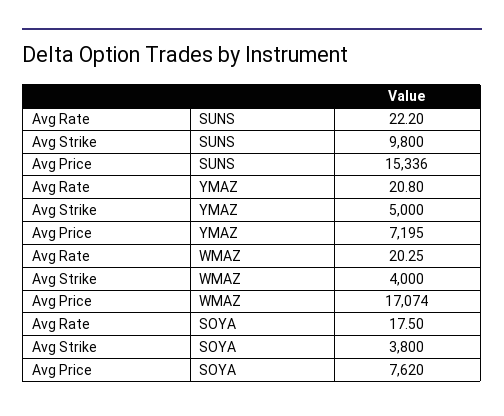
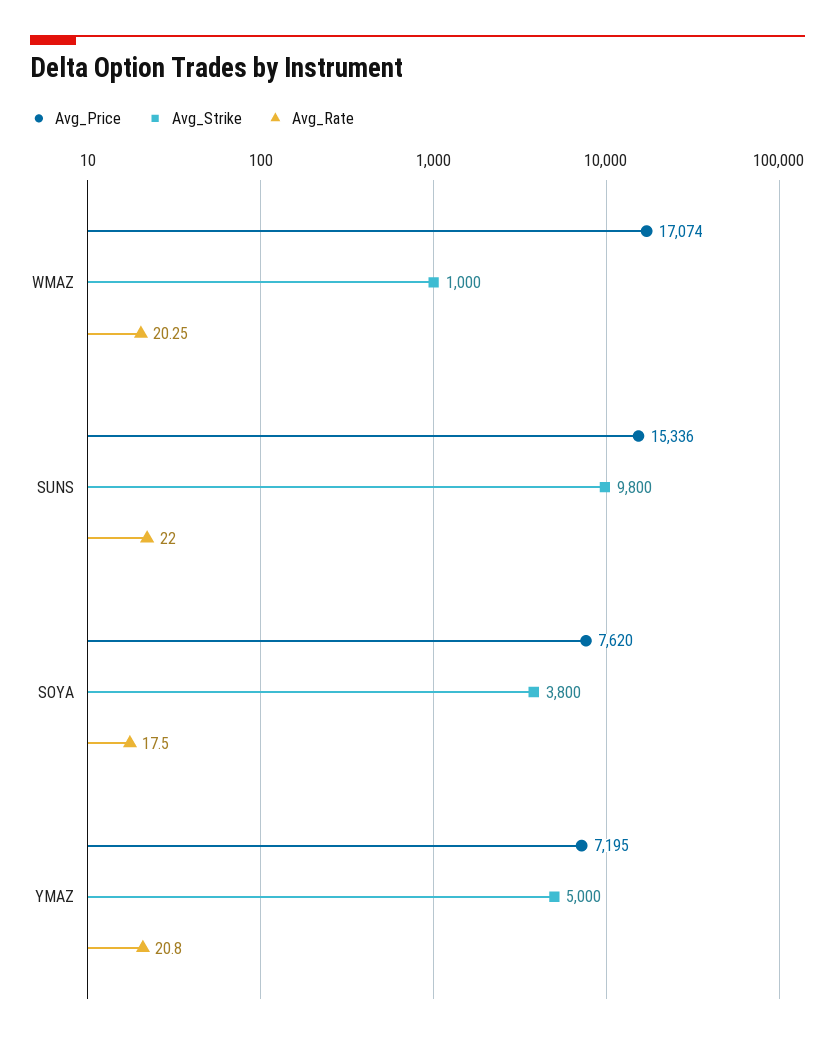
Avg Rate, SUNS: 22.2 -> 22
Avg Strike, WMAZ: 4000 -> 1000

